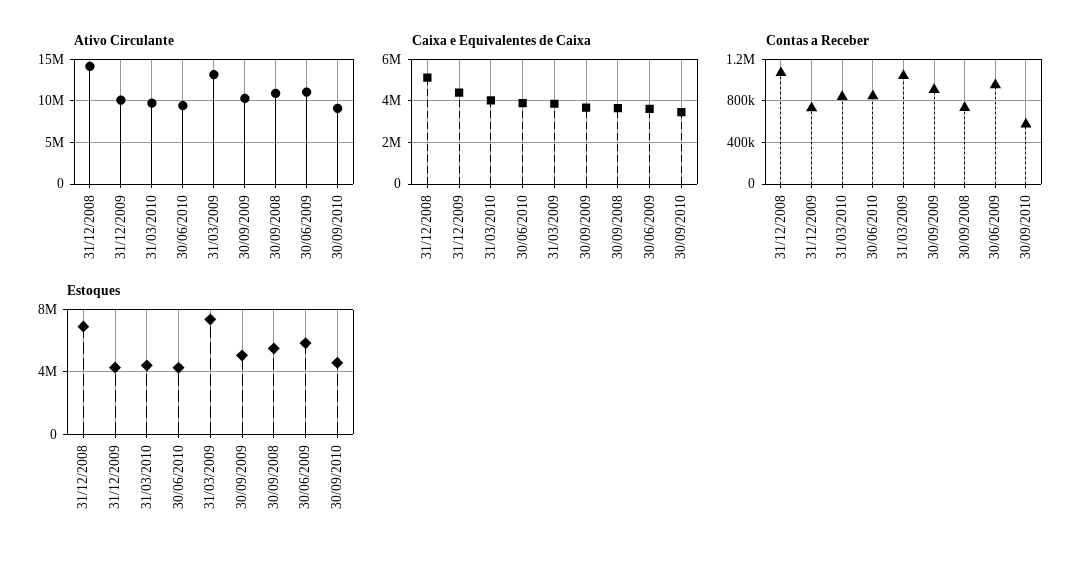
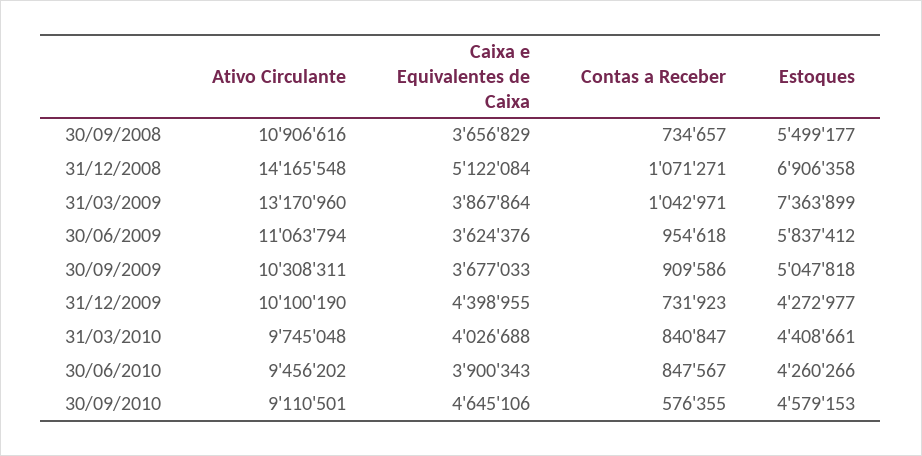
Caixa e Equivalentes de Caixa, 30/09/2010: 3500000 -> 4645106

